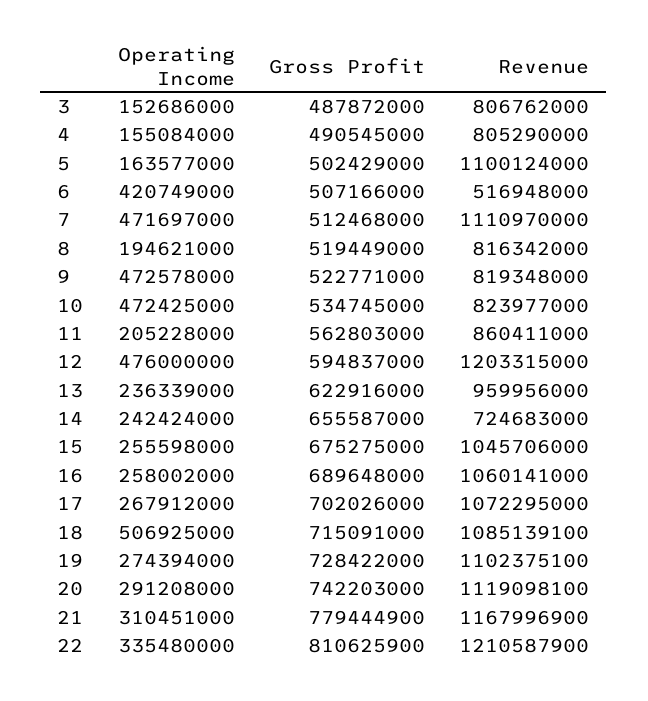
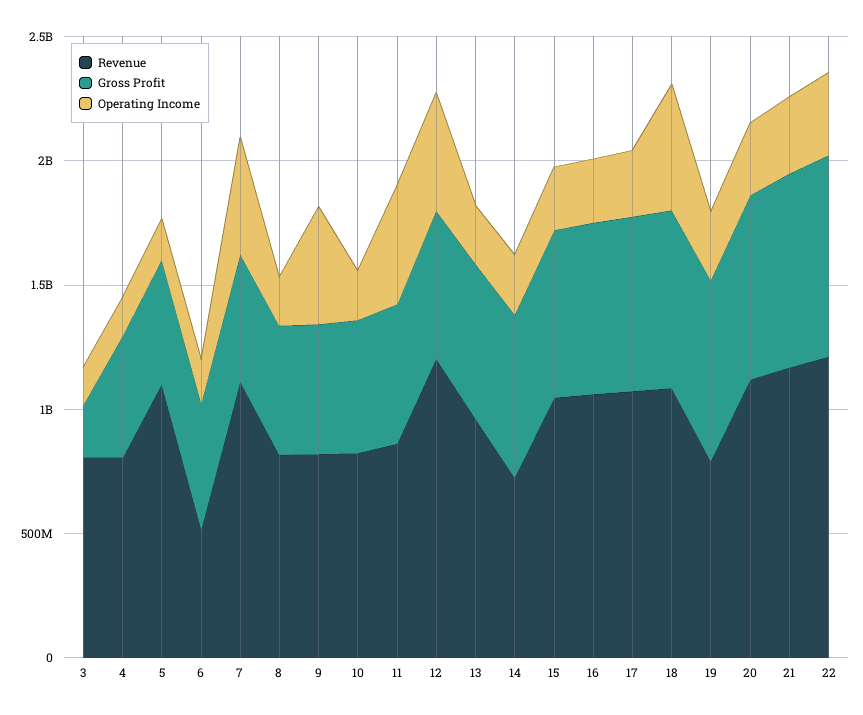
Gross Profit, 3: 487872000 -> 200000000
Operating Income, 6: 420749000 -> 200000000
Operating Income, 10: 472425000 -> 200000000
Operating Income, 11: 205228000 -> 500000000
Revenue, 19: 1102375100 -> 800000000

